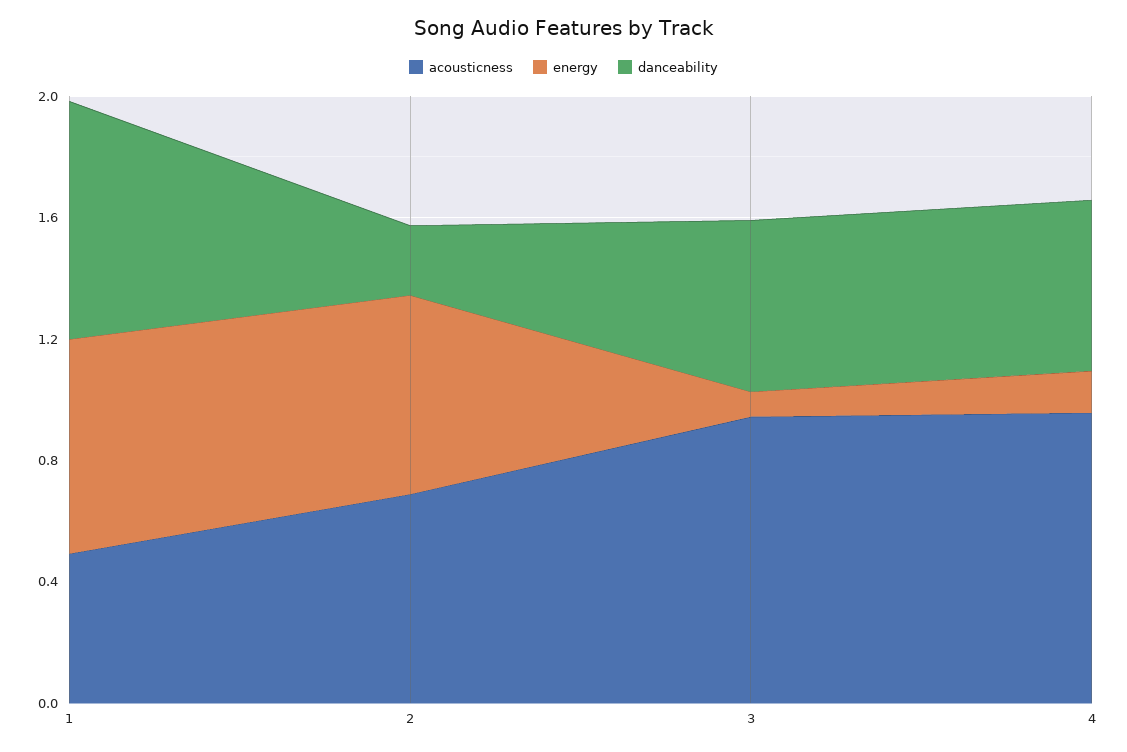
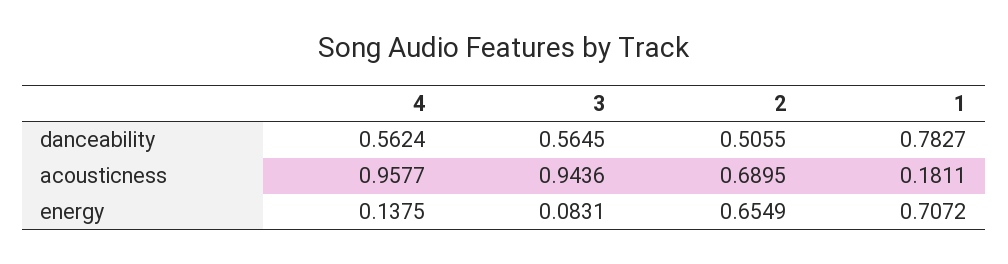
acousticness, 1: 0.5 -> 0.1811
danceability, 2: 0.2 -> 0.5055

